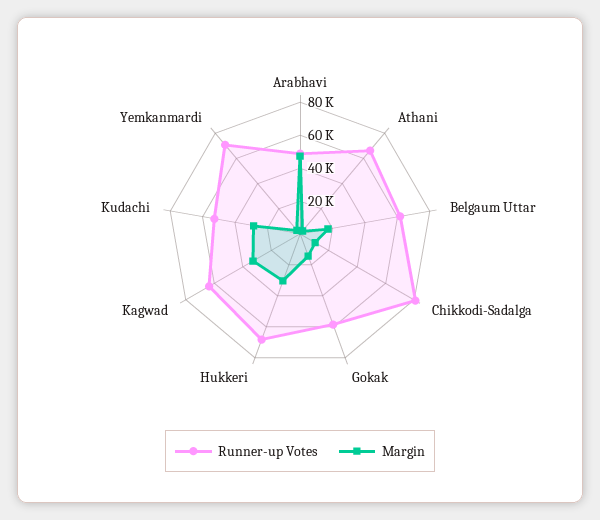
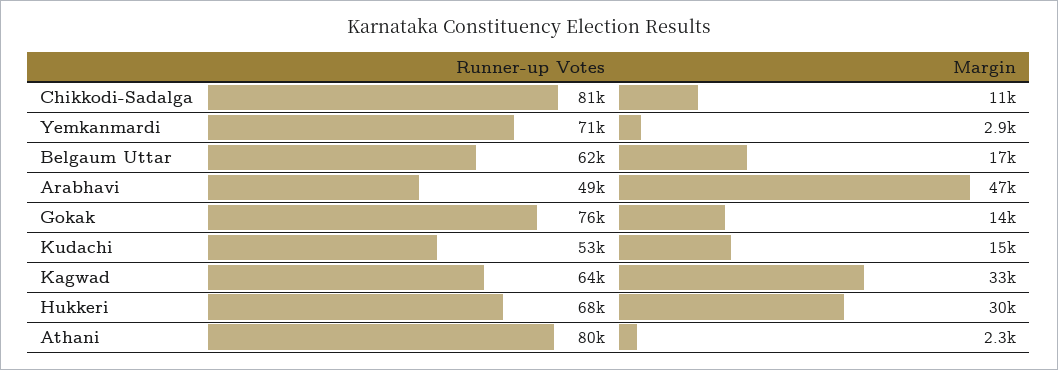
Runner-up Votes, Athani: 65000 -> 80000
Runner-up Votes, Gokak: 60000 -> 76000
Margin, Kudachi: 30000 -> 15000

